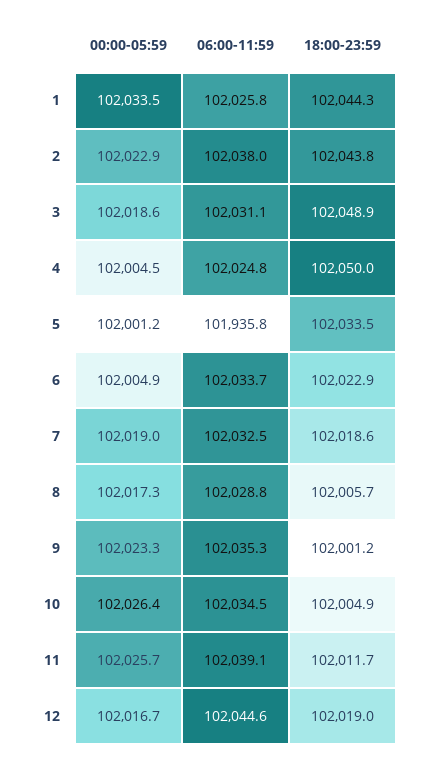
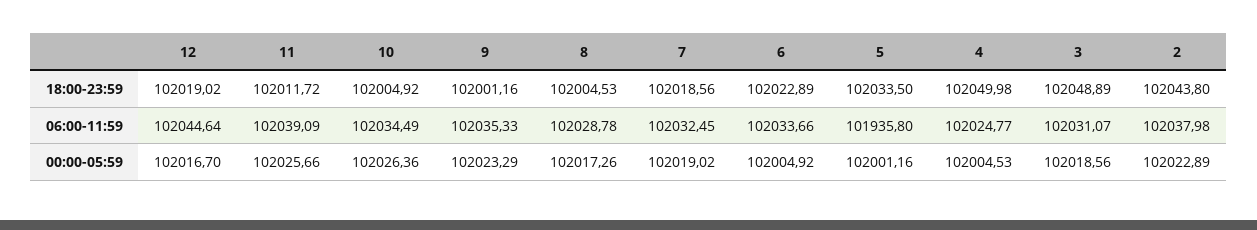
00:00-05:59, 1: 102033.5 -> none
06:00-11:59, 1: 102025.8 -> none
18:00-23:59, 1: 102044.3 -> none
18:00-23:59, 8: 102005.7 -> 102004.53

